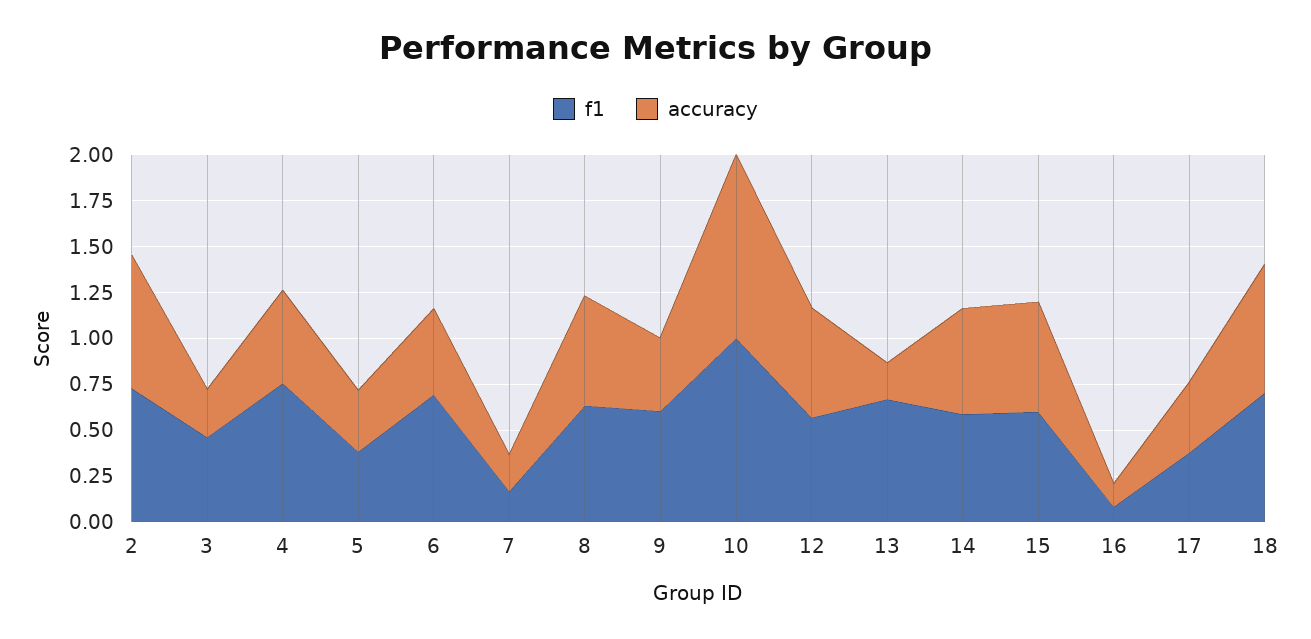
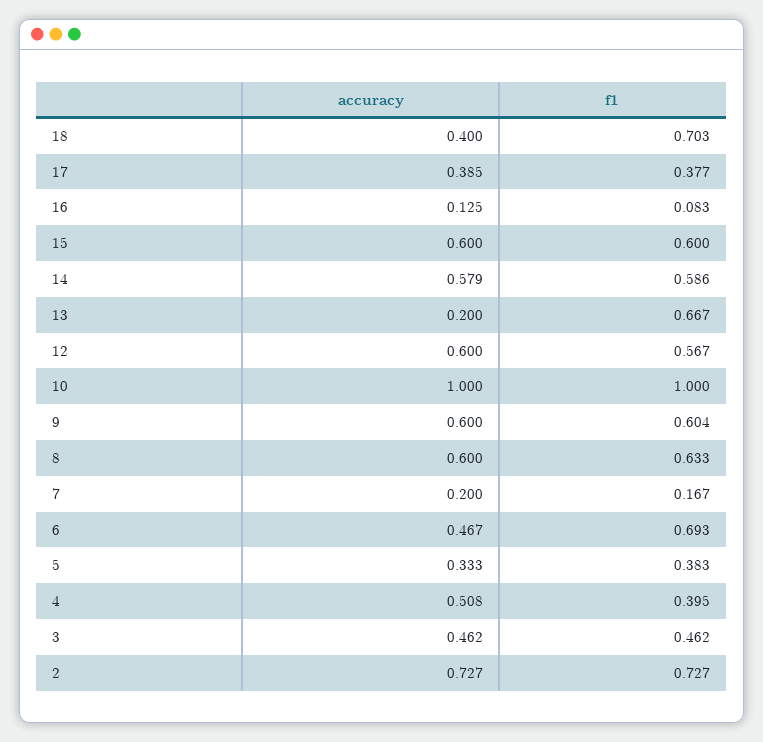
accuracy, 3: 0.25 -> 0.462
f1, 4: 0.75 -> 0.395
accuracy, 9: 0.4 -> 0.6
accuracy, 18: 0.7 -> 0.4

